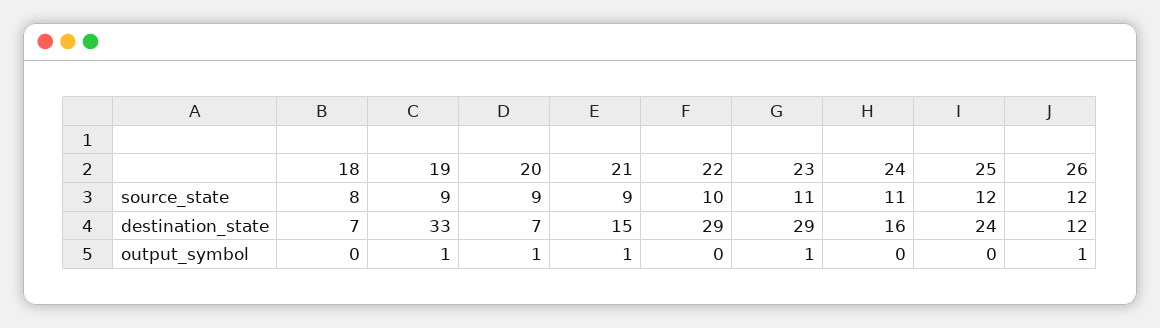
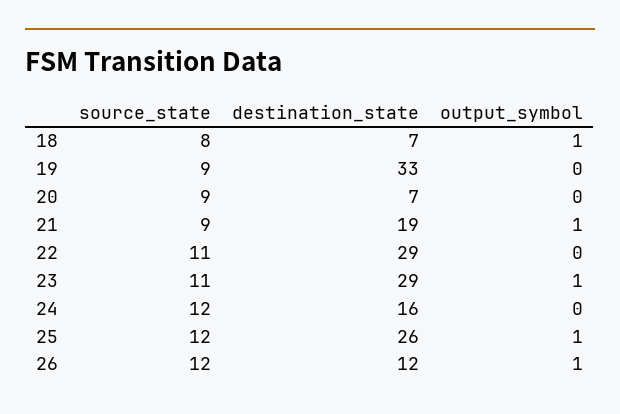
22, source_state: 10 -> 11
24, source_state: 11 -> 12
21, destination_state: 15 -> 19
25, destination_state: 24 -> 26
18, output_symbol: 0 -> 1
19, output_symbol: 1 -> 0
20, output_symbol: 1 -> 0
25, output_symbol: 0 -> 1

